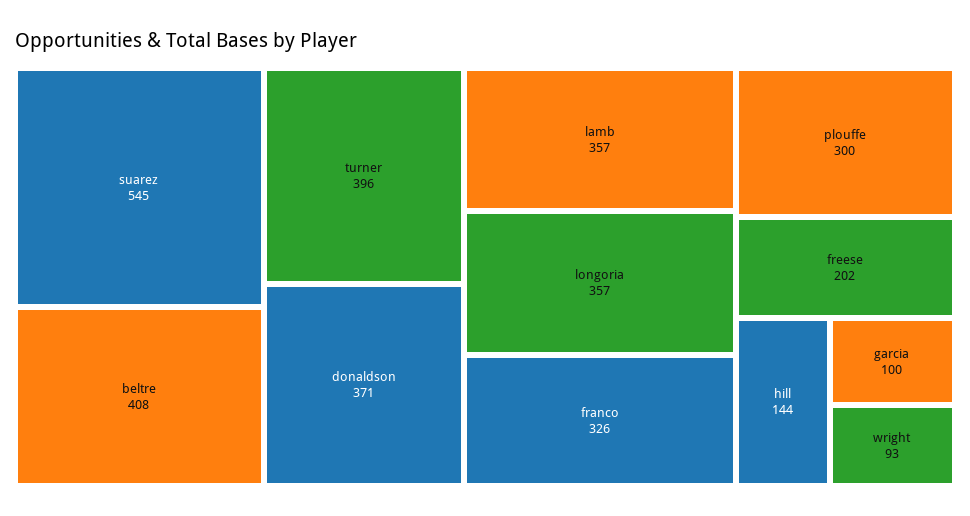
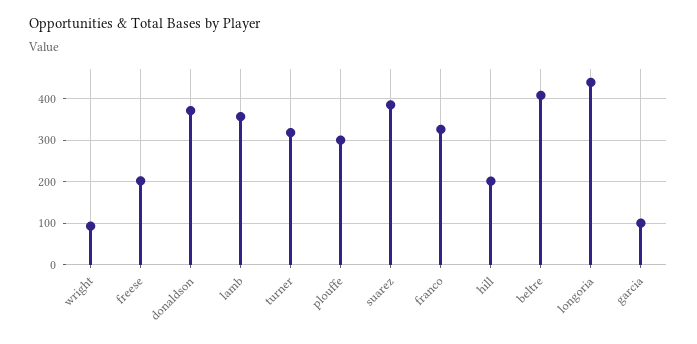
suarez: 545 -> 380
turner: 396 -> 320
longoria: 357 -> 440
hill: 144 -> 200

